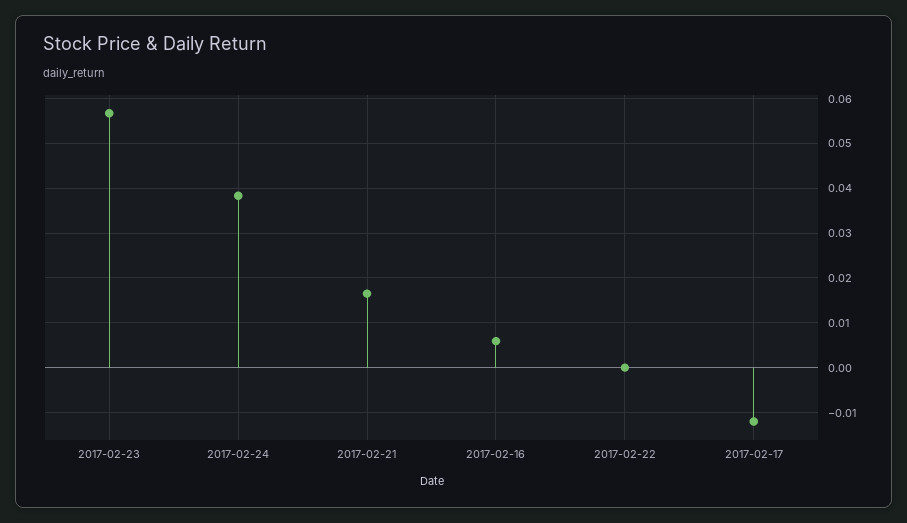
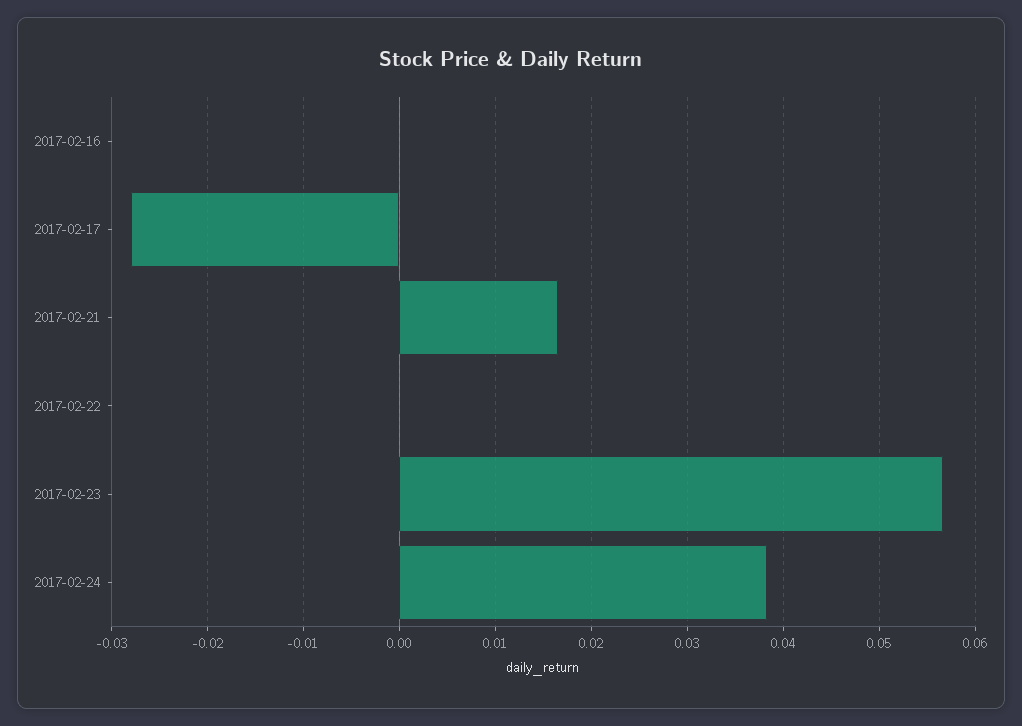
2017-02-16: 0.006 -> 0
2017-02-17: -0.012 -> -0.028

